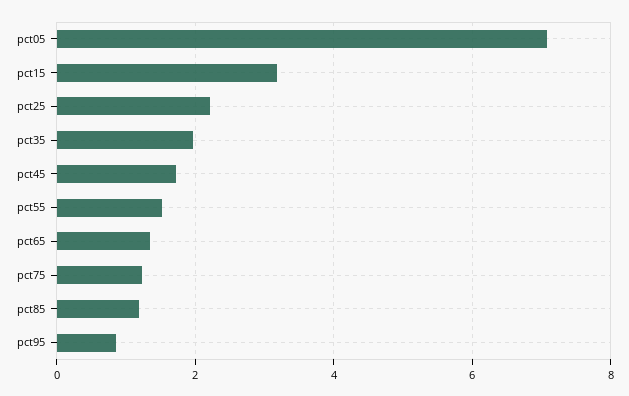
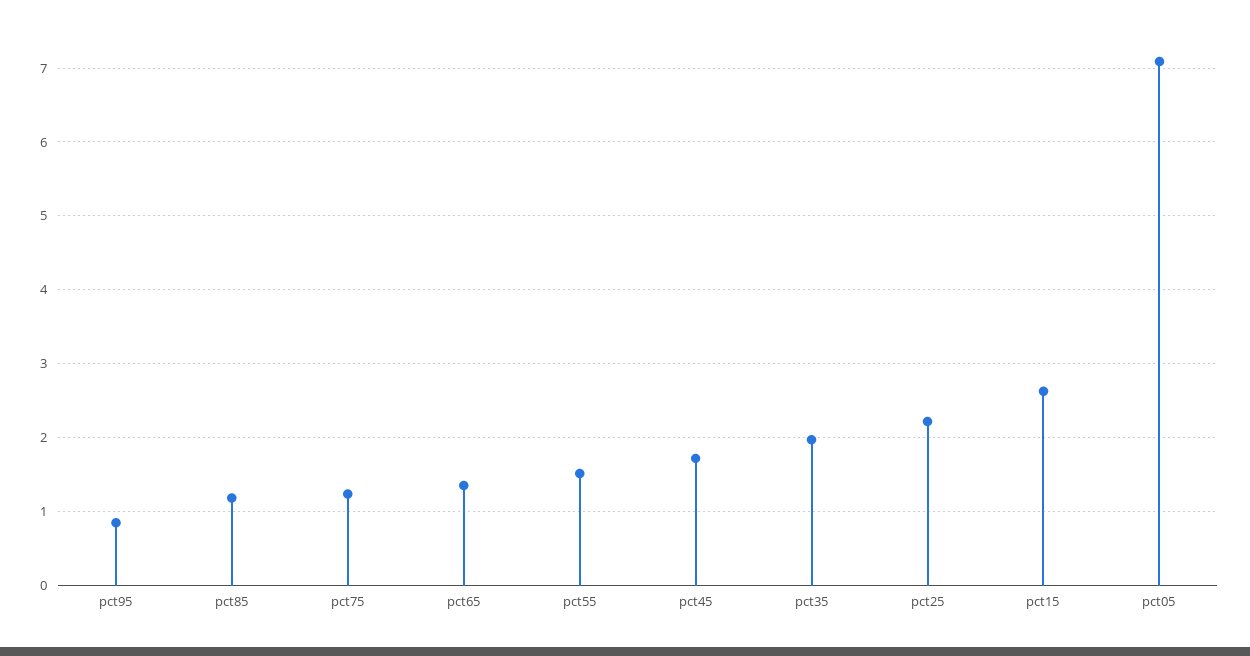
pct15: 3.2 -> 2.6

